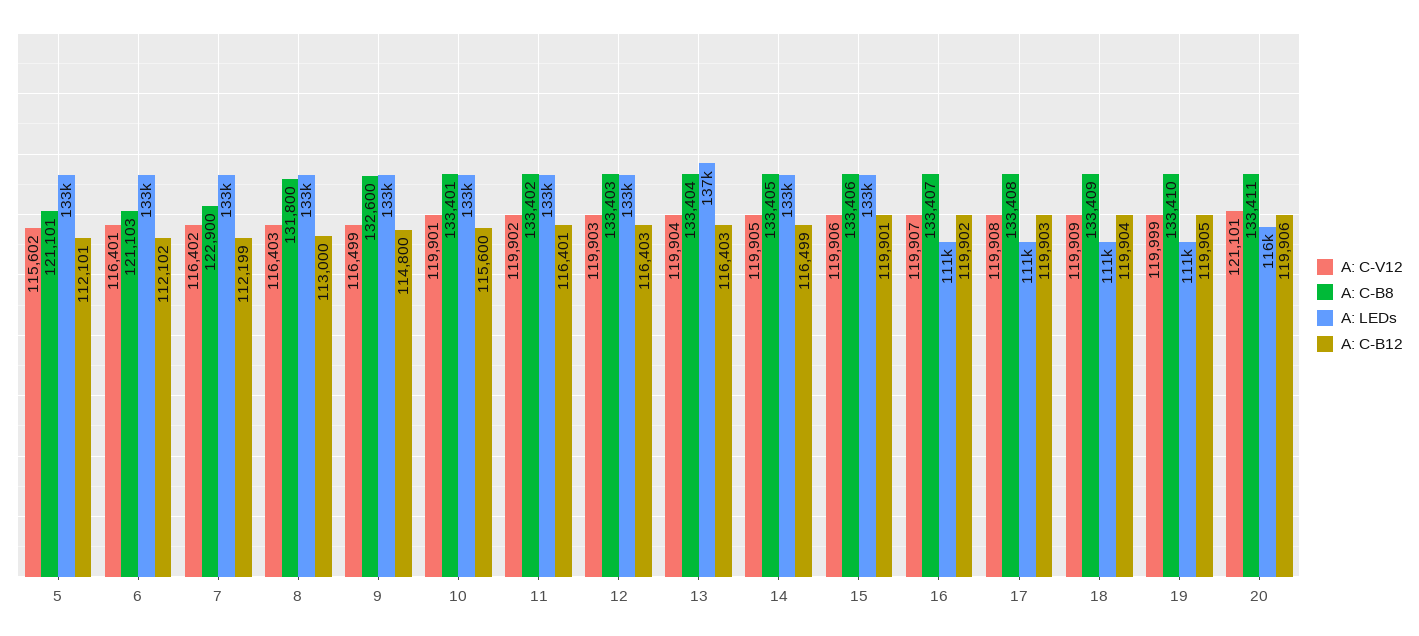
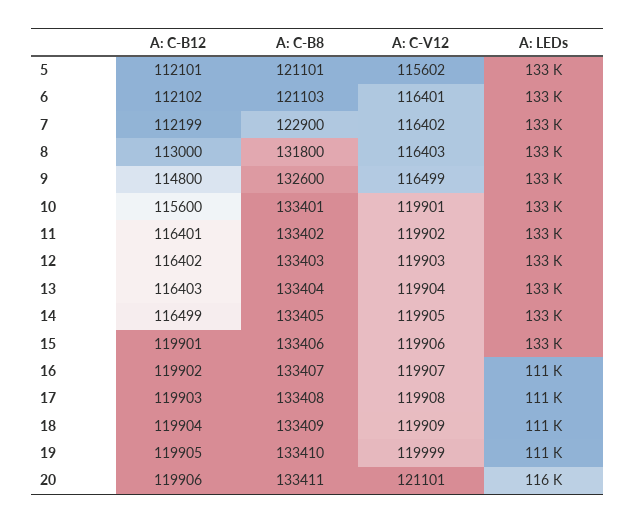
A: C-B12, 12: 116403 -> 116402
A: LEDs, 13: 137000 -> 133000

